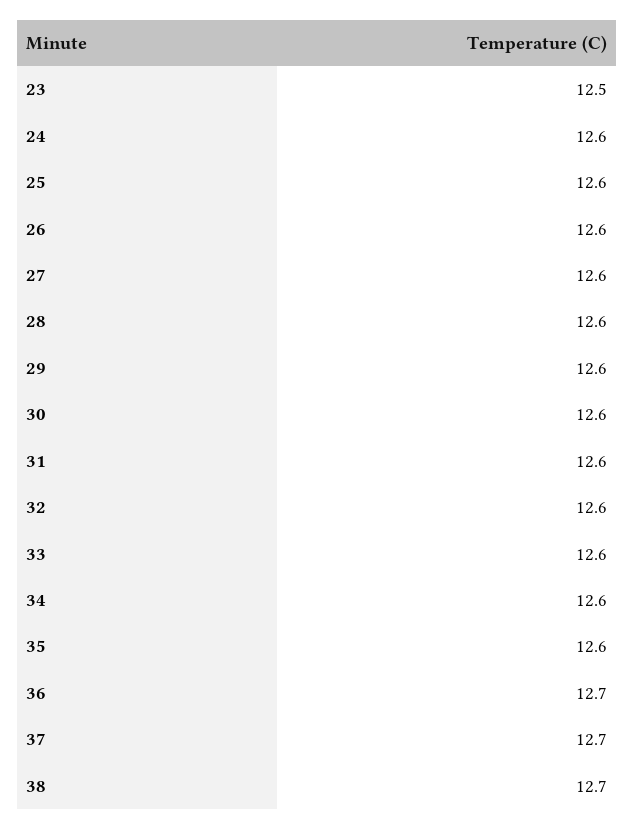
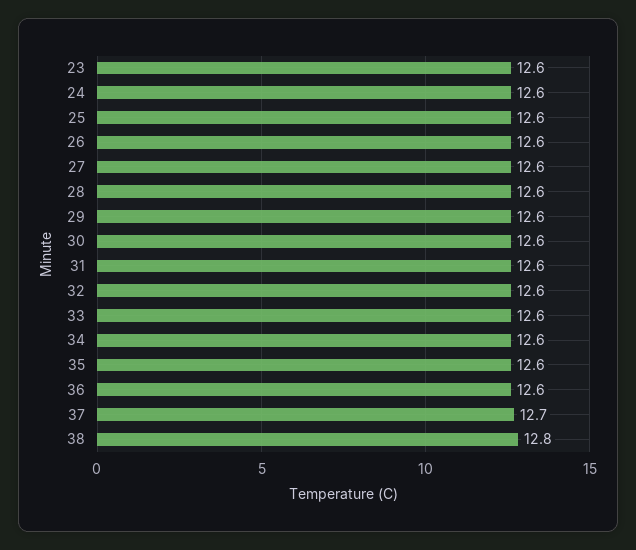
23: 12.5 -> 12.6
36: 12.7 -> 12.6
38: 12.7 -> 12.8

